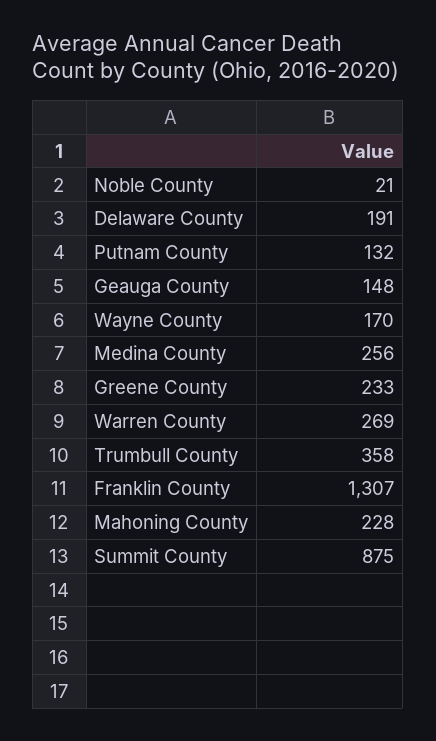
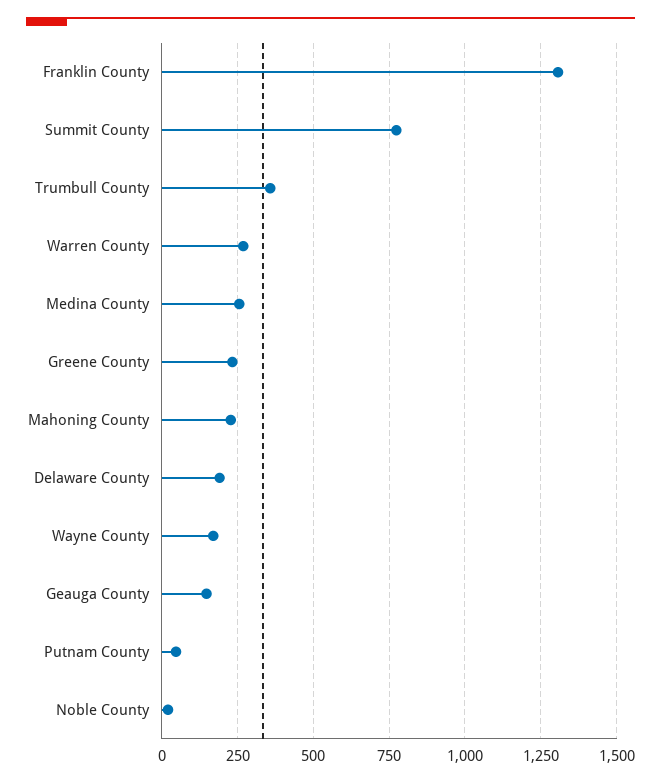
Putnam County: 132 -> 50
Summit County: 875 -> 775

